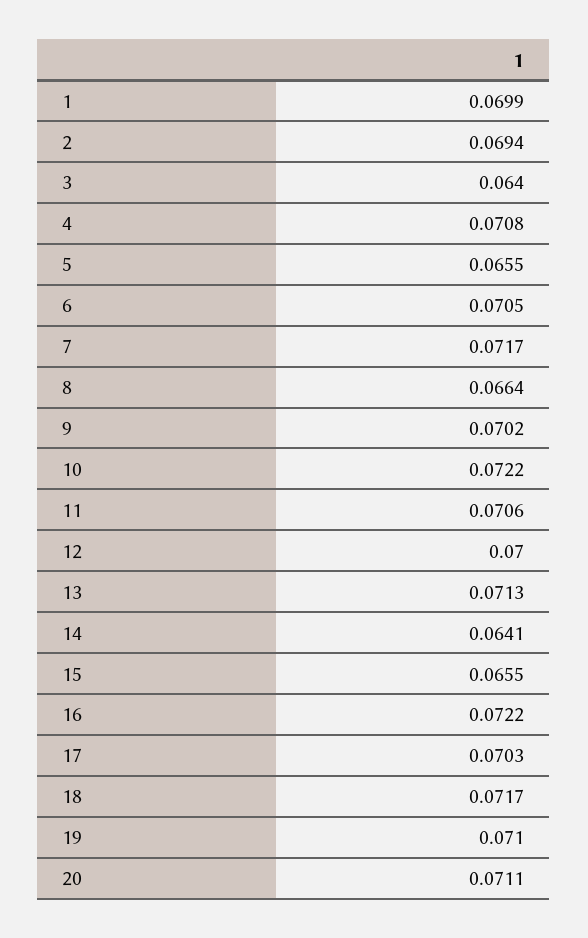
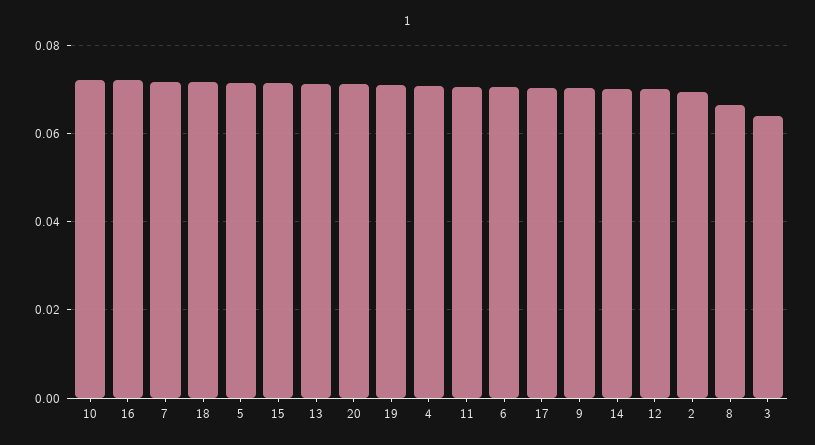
1: 0.0699 -> none
5: 0.0655 -> 0.072
14: 0.0641 -> 0.07
15: 0.0655 -> 0.072

